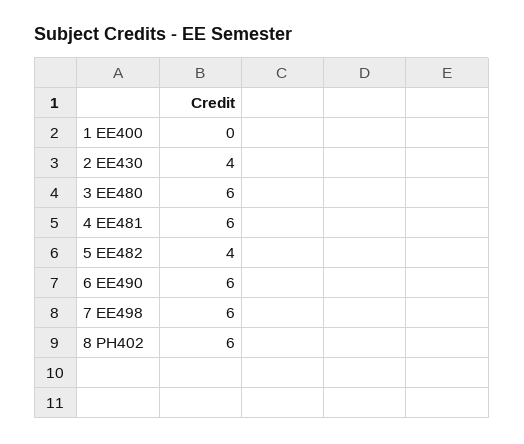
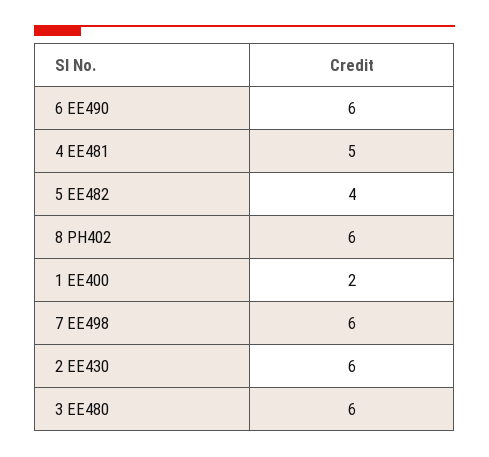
1 EE400: 0 -> 2
2 EE430: 4 -> 6
4 EE481: 6 -> 5

